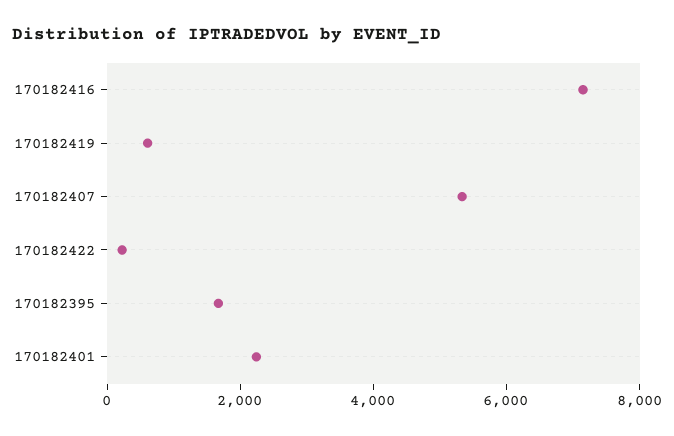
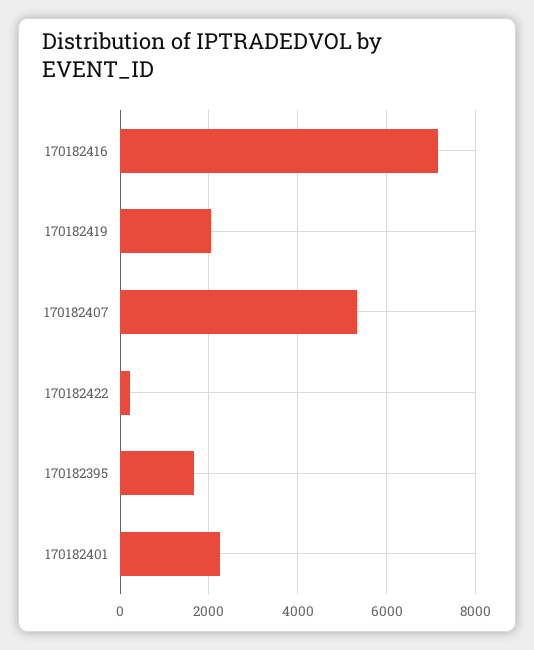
170182419: 500 -> 2000

